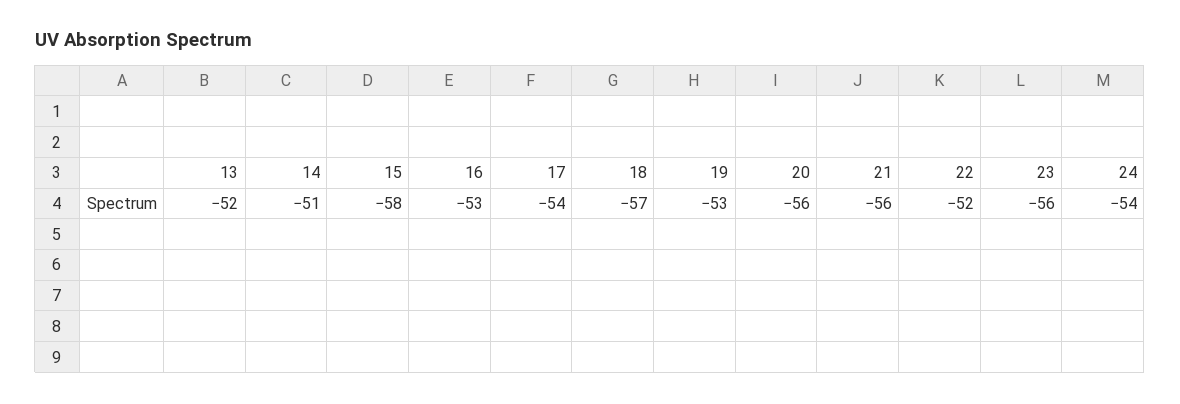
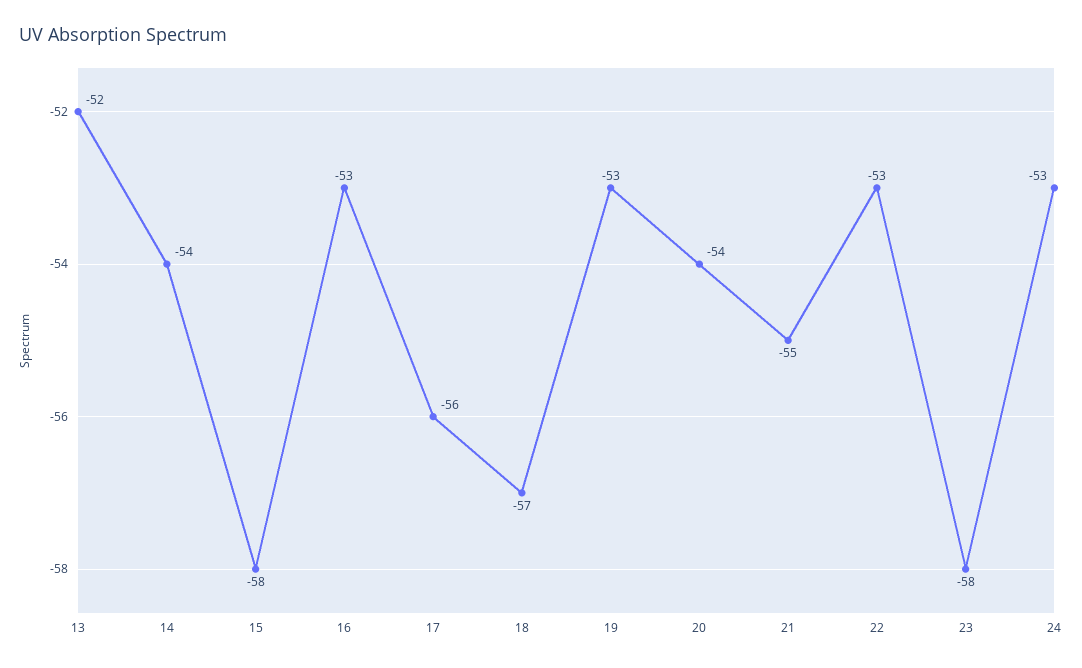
14: -51 -> -54
17: -54 -> -56
20: -56 -> -54
21: -56 -> -55
22: -52 -> -53
23: -56 -> -58
24: -54 -> -53

